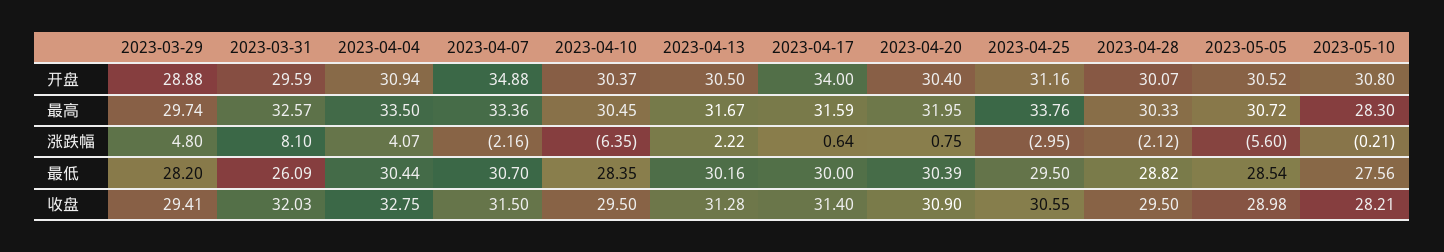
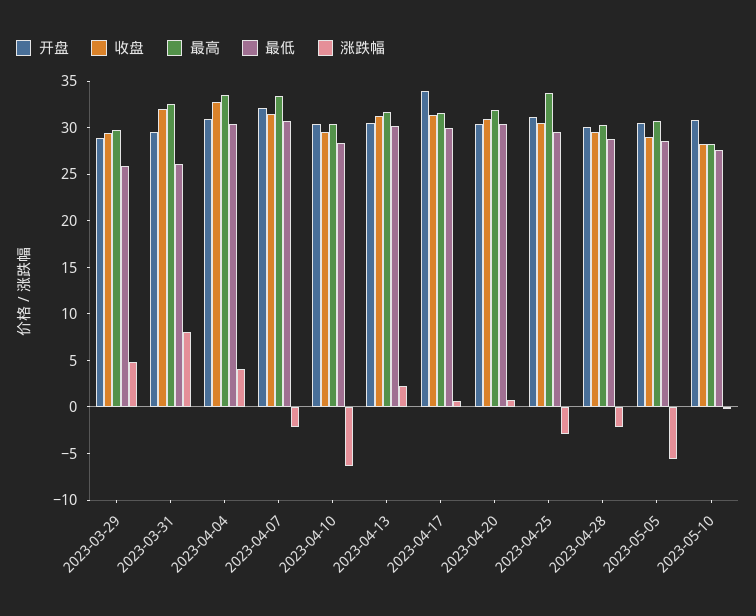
开盘, 2023-04-07: 34.88 -> 32
最低, 2023-03-29: 28.2 -> 26

